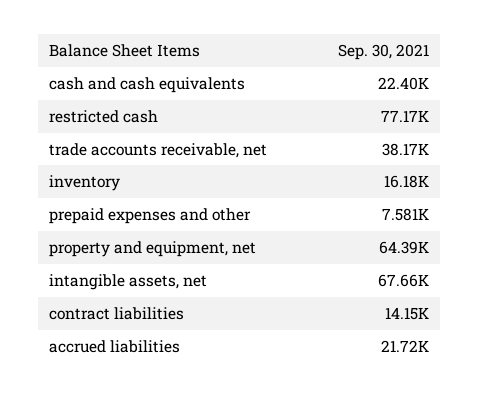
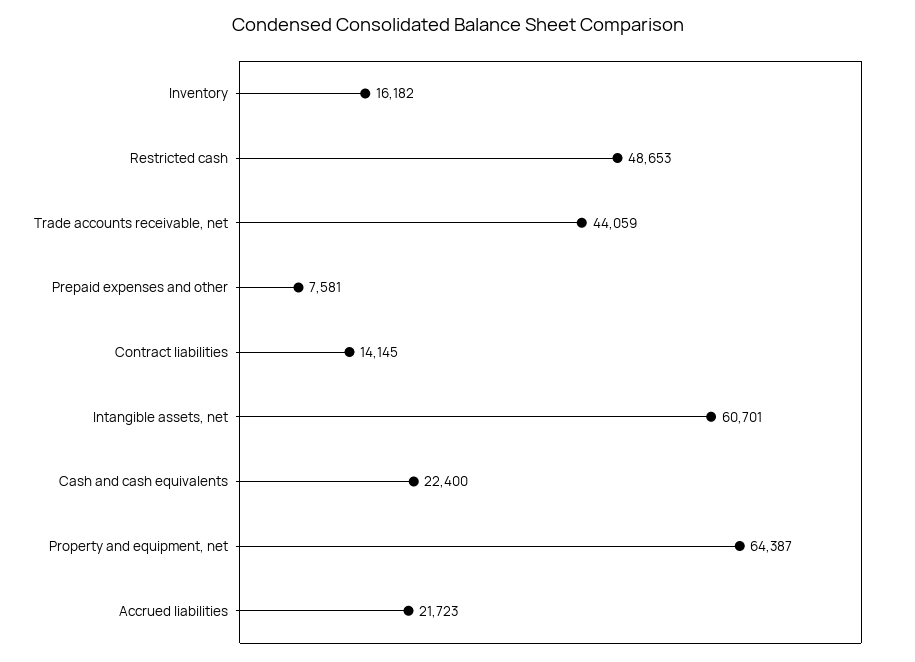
restricted cash: 77170 -> 48653
trade accounts receivable, net: 38170 -> 44059
intangible assets, net: 67660 -> 60701

